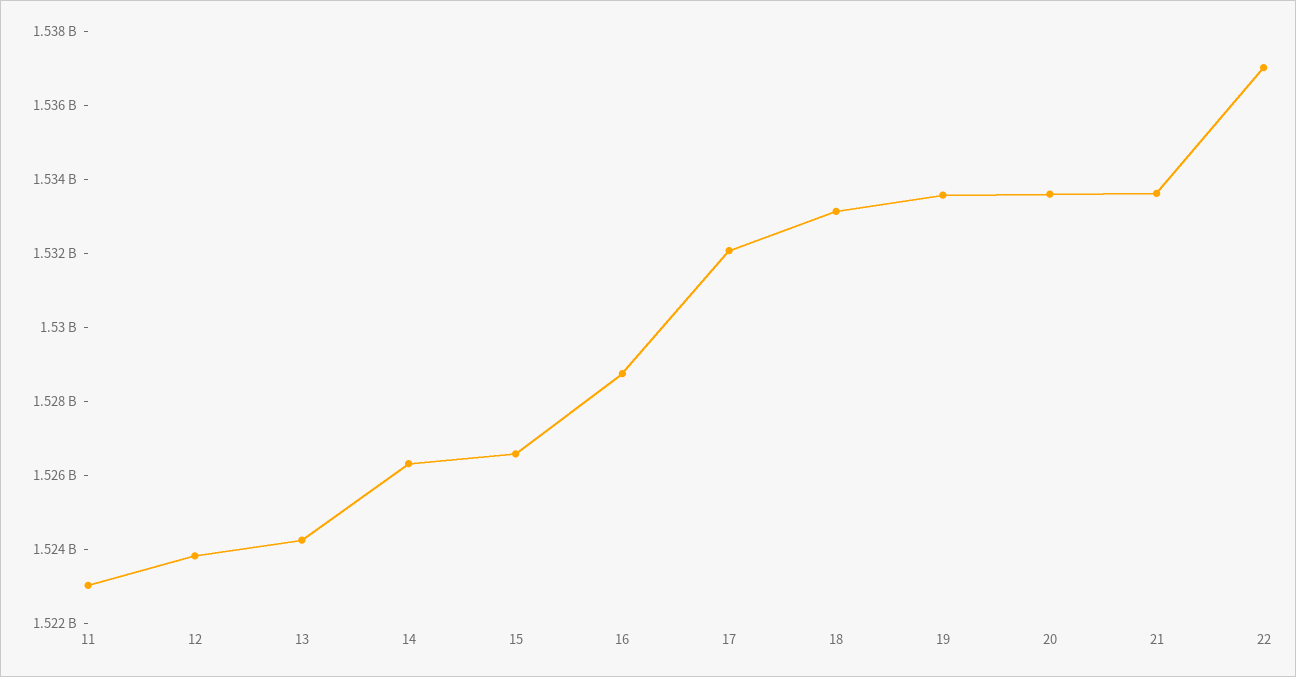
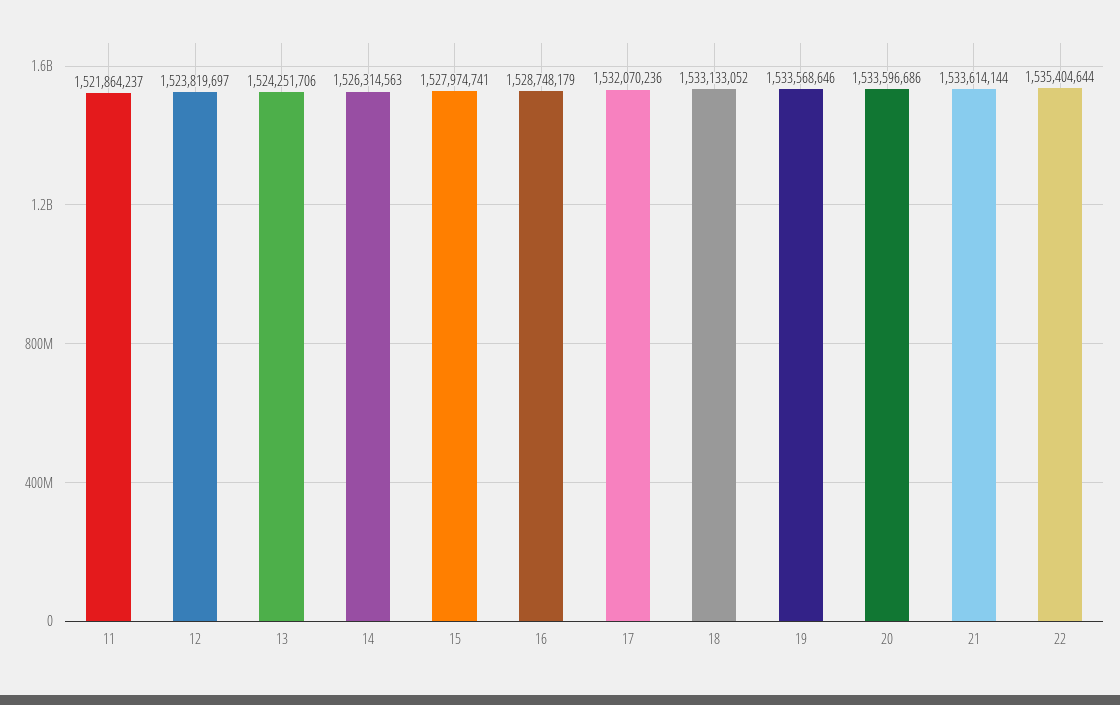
11: 1523000000 -> 1521864237
15: 1526500000 -> 1527974741
22: 1537000000 -> 1535404644

